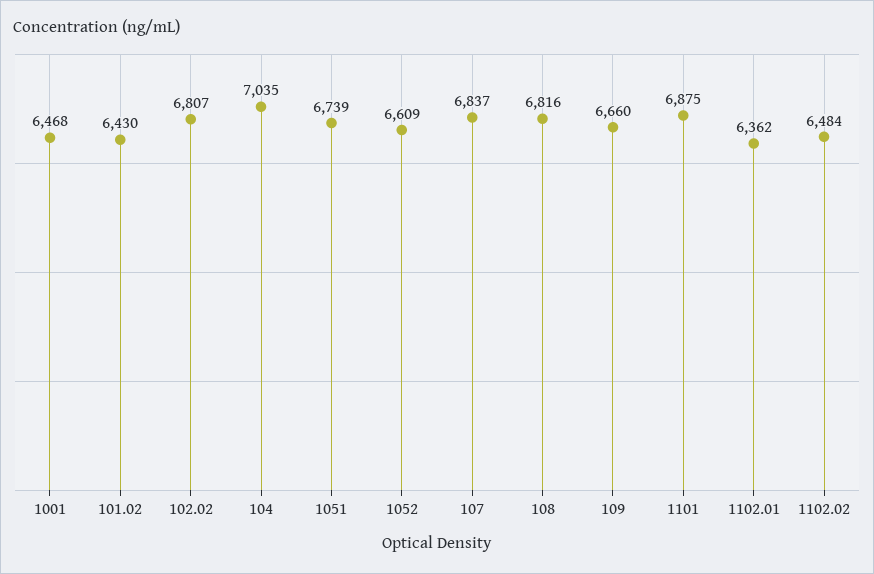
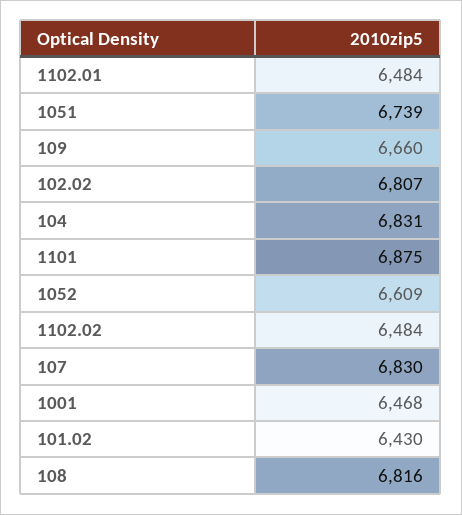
104: 7035 -> 6831
107: 6837 -> 6830
1102.01: 6362 -> 6484

